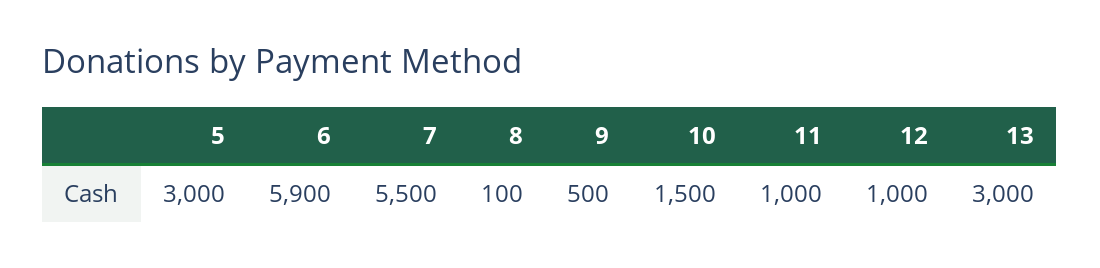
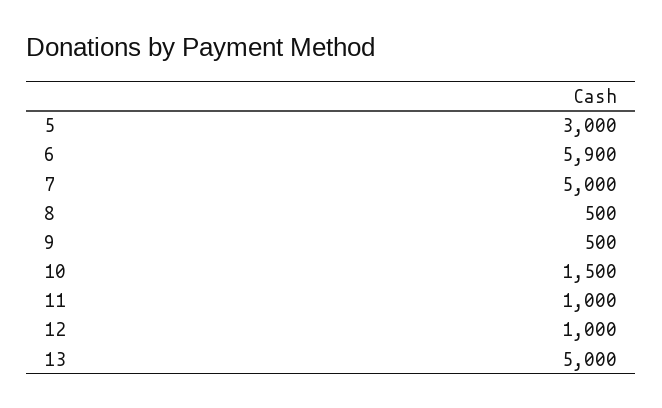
7: 5500 -> 5000
8: 100 -> 500
13: 3000 -> 5000

